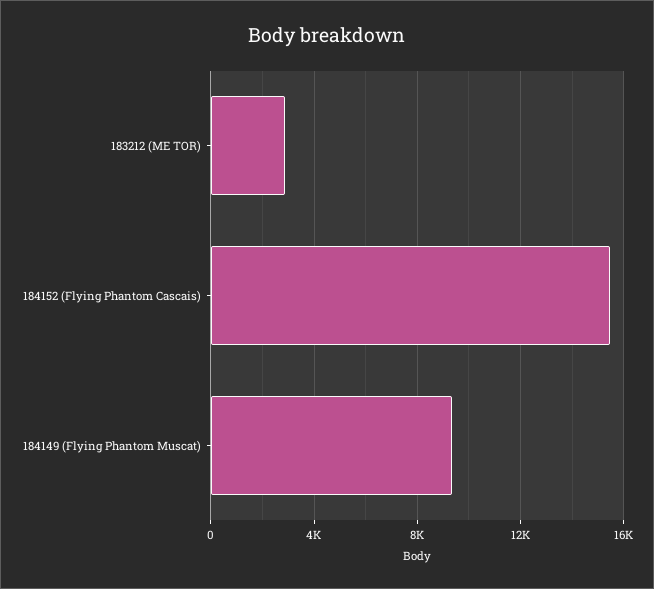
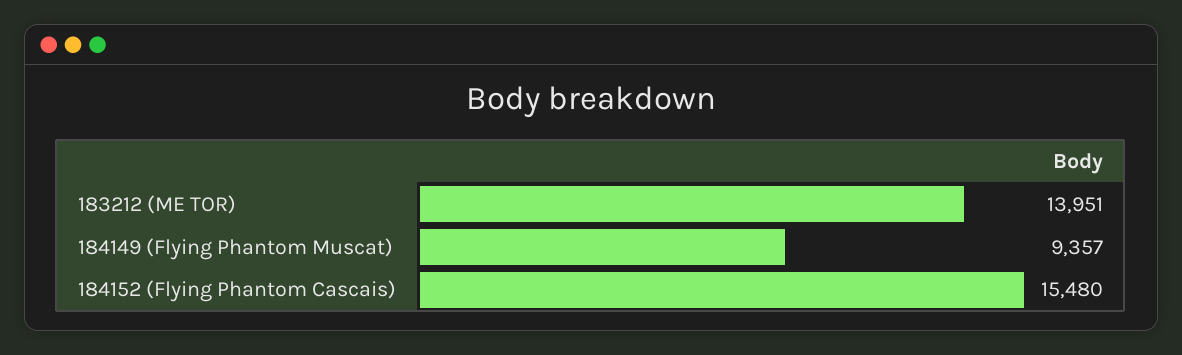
183212 (ME TOR): 3000 -> 13951

